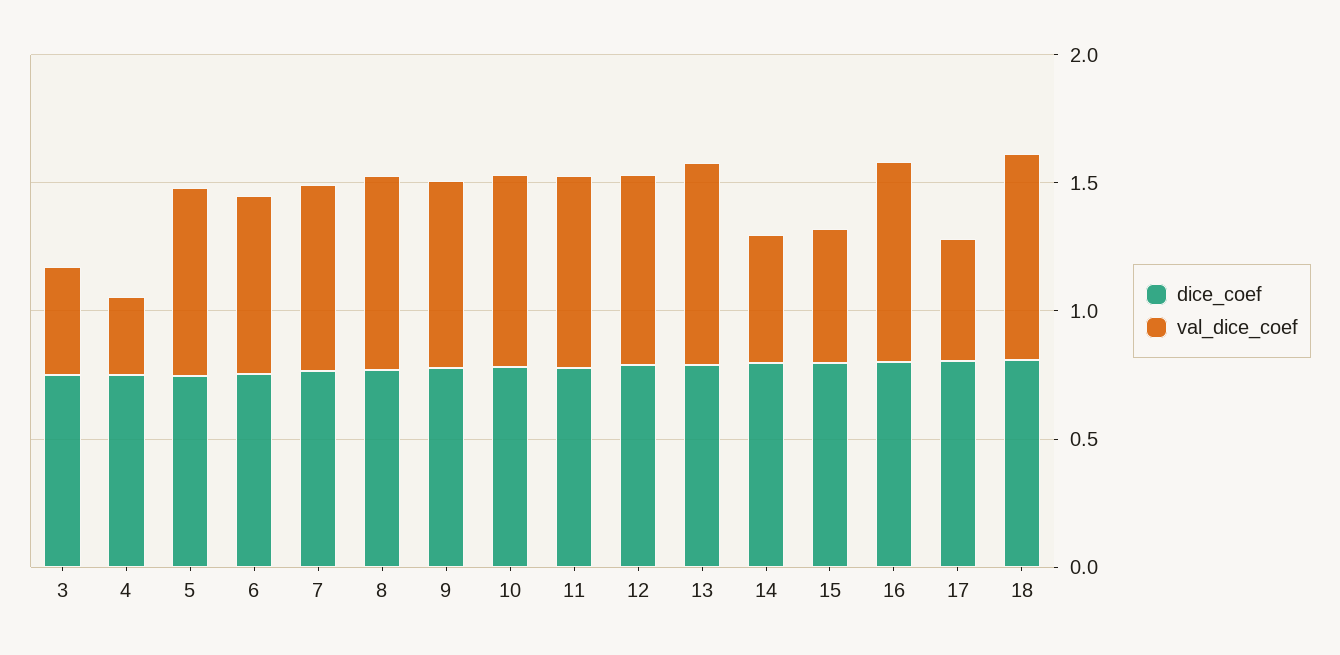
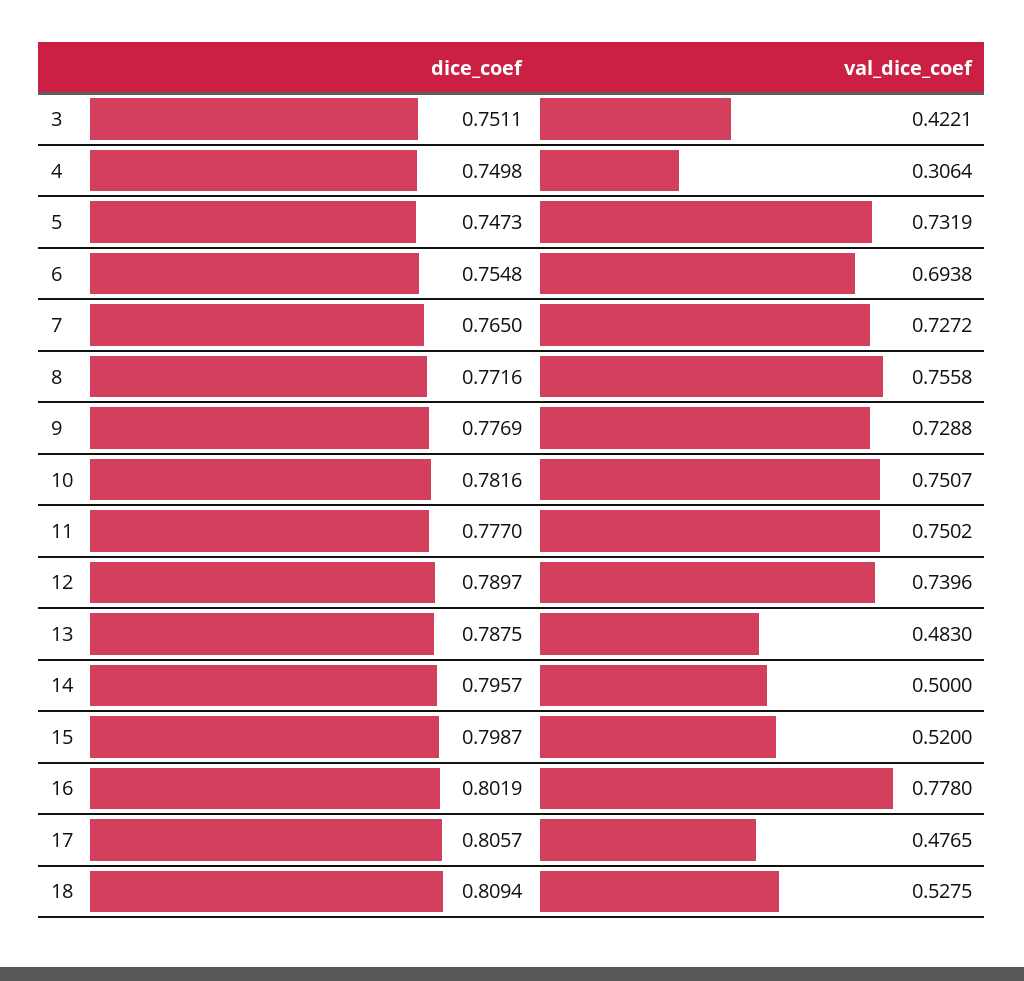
val_dice_coef, 13: 0.8 -> 0.483
val_dice_coef, 18: 0.8 -> 0.5275

